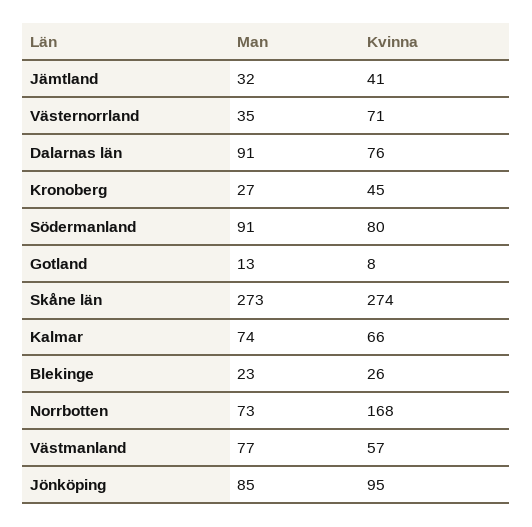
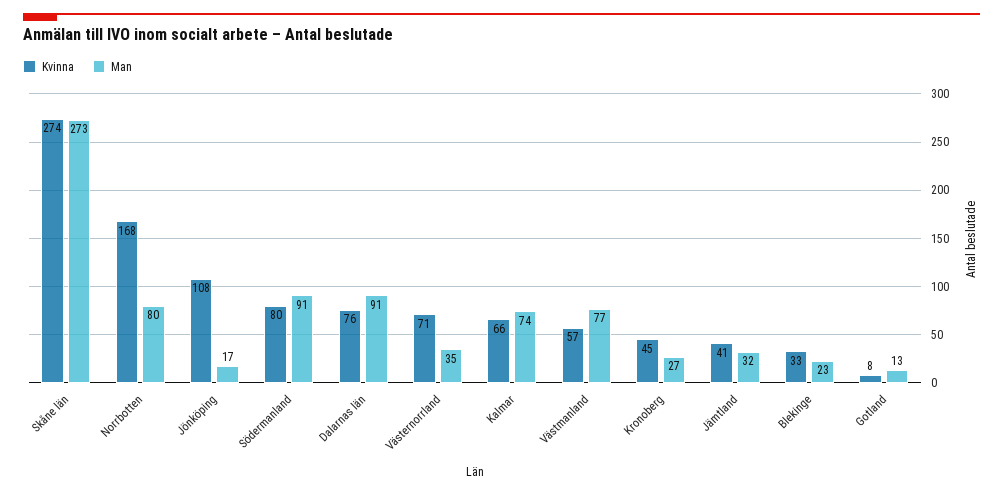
Kvinna, Blekinge: 26 -> 33
Man, Norrbotten: 73 -> 80
Man, Jönköping: 85 -> 17
Kvinna, Jönköping: 95 -> 108

